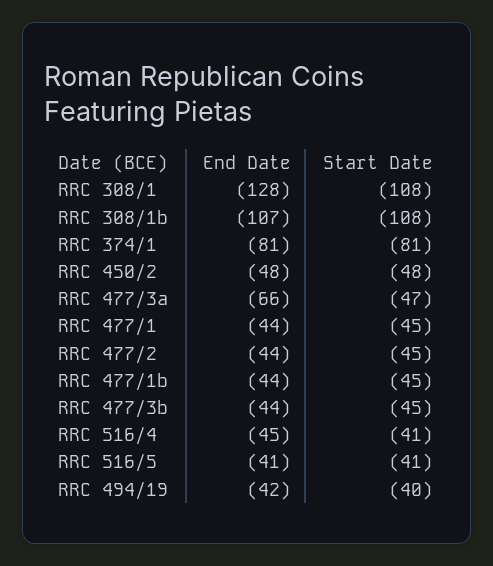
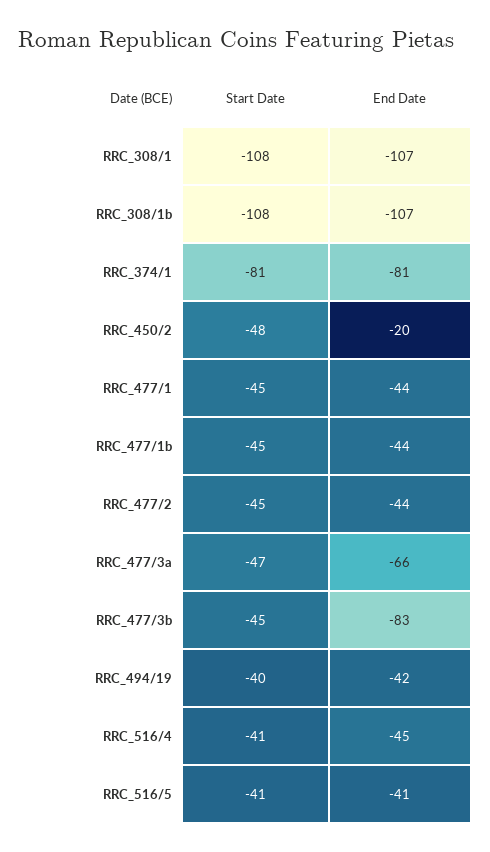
End Date, RRC 308/1: -128 -> -107
End Date, RRC 450/2: -48 -> -20
End Date, RRC 477/3b: -44 -> -83

